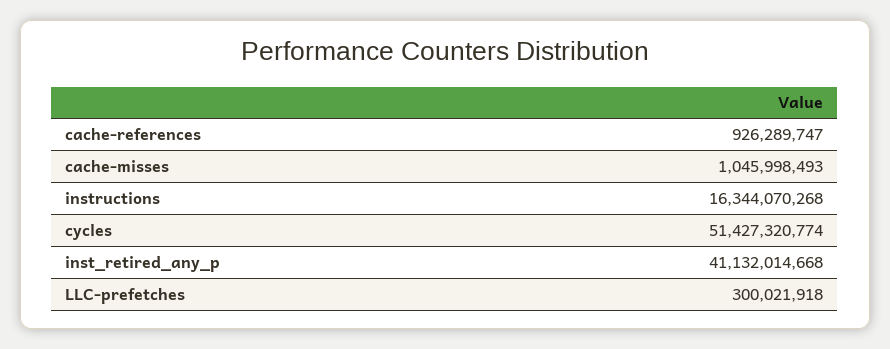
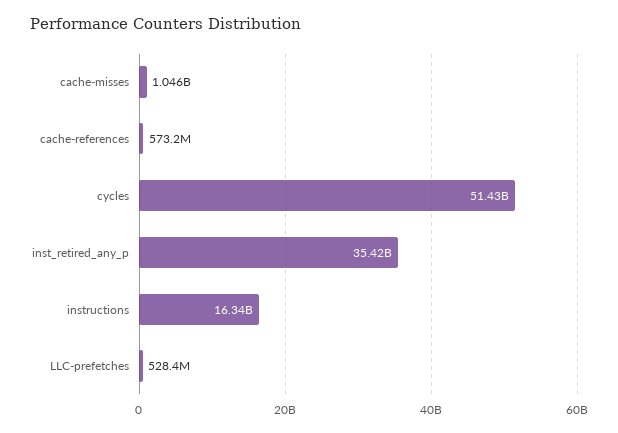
cache-references: 926289747 -> 573200000
inst_retired_any_p: 41132014668 -> 35420000000
LLC-prefetches: 300021918 -> 528400000

